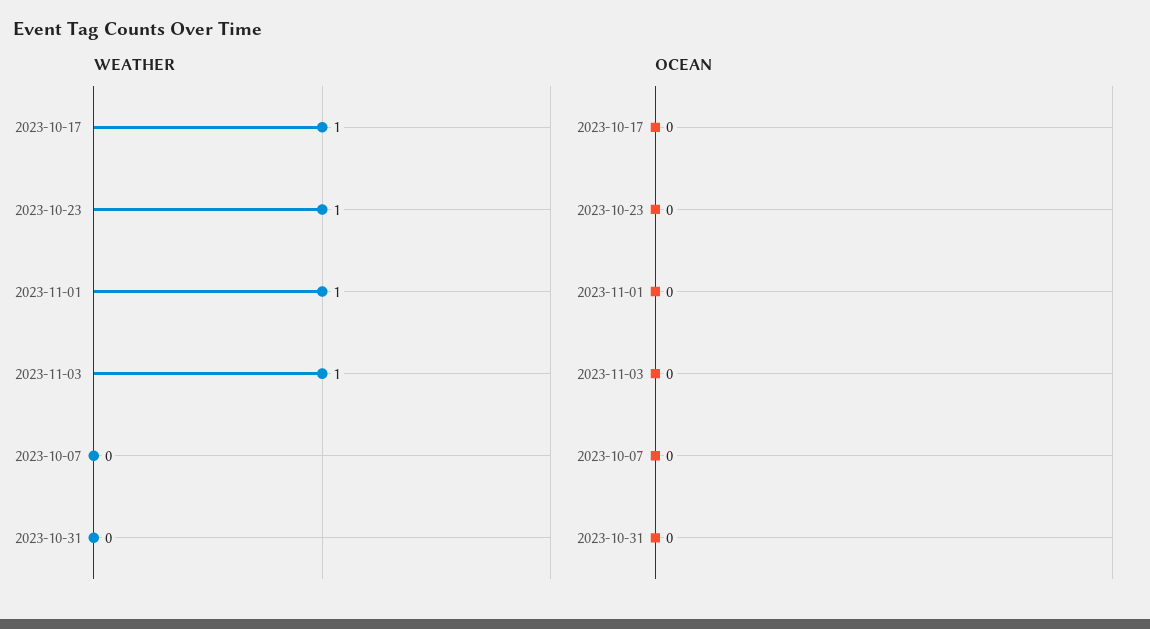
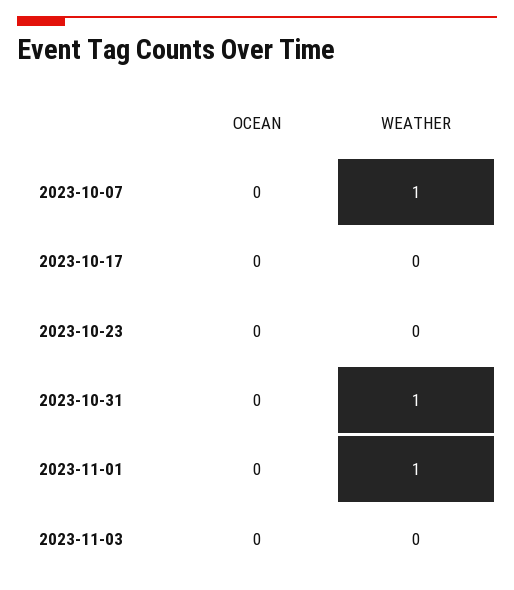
WEATHER, 2023-10-17: 1 -> 0
WEATHER, 2023-10-23: 1 -> 0
WEATHER, 2023-11-03: 1 -> 0
WEATHER, 2023-10-07: 0 -> 1
WEATHER, 2023-10-31: 0 -> 1

